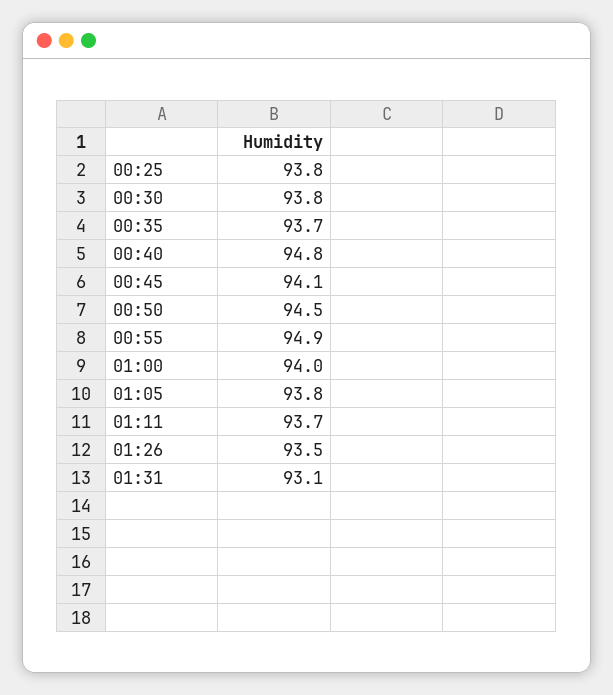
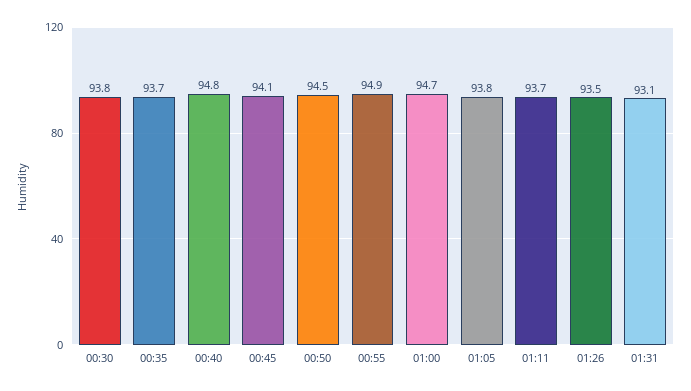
00:25: 93.8 -> none
01:00: 94 -> 94.7

